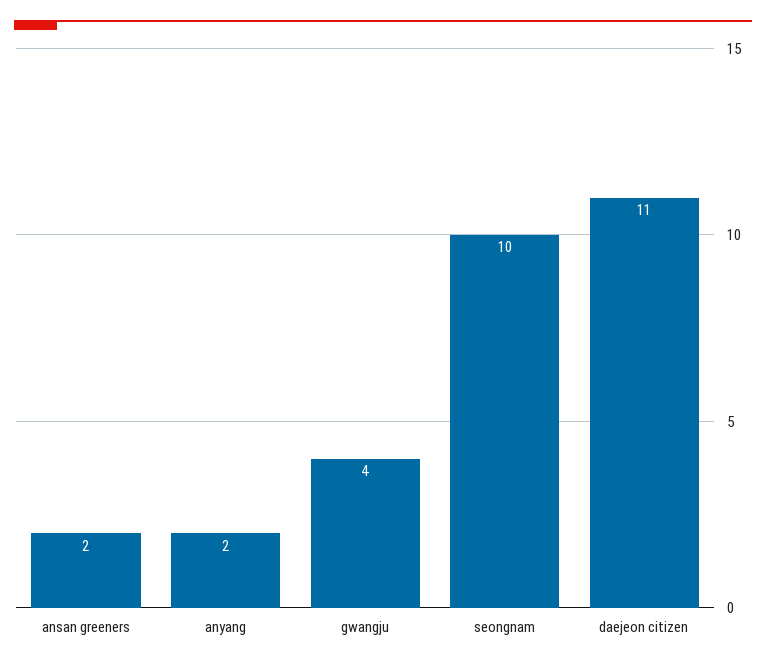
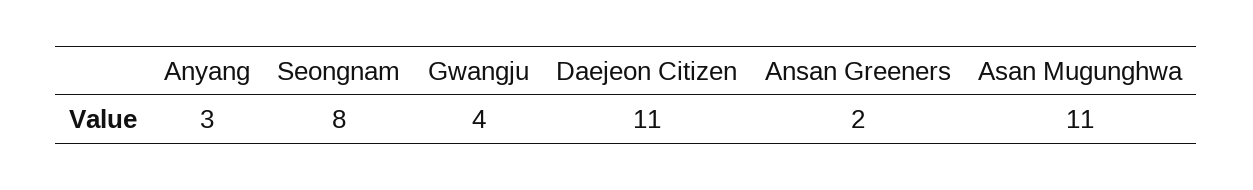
anyang: 2 -> 3
seongnam: 10 -> 8
Asan Mugunghwa: none -> 11

